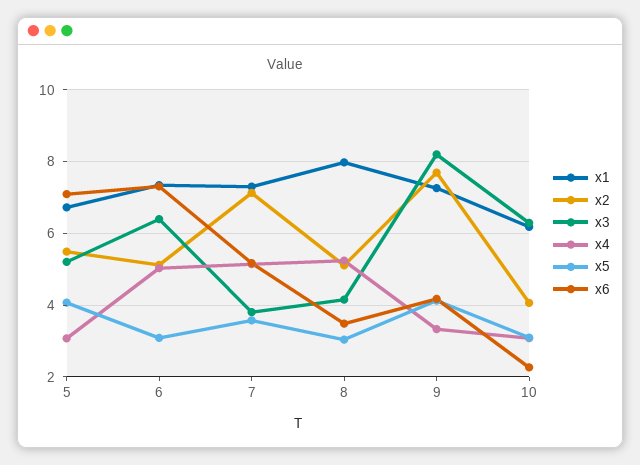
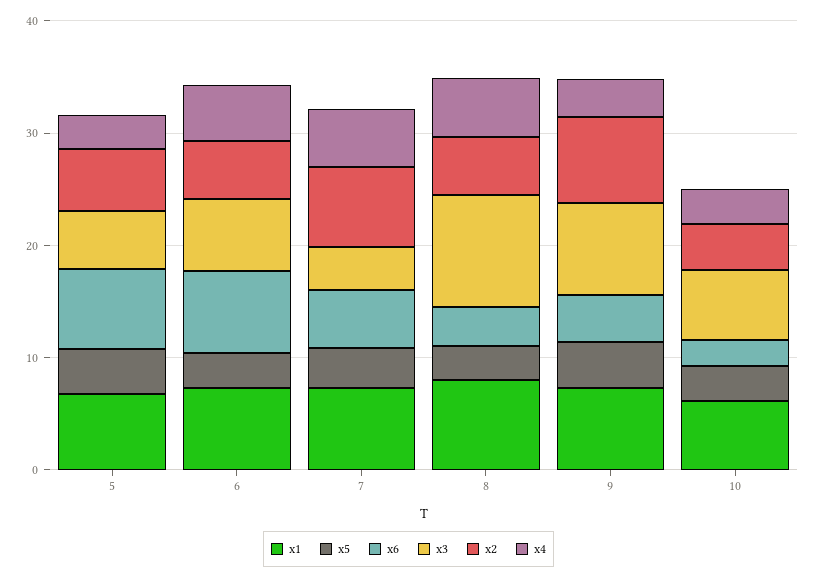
x3, 8: 4.2 -> 10

